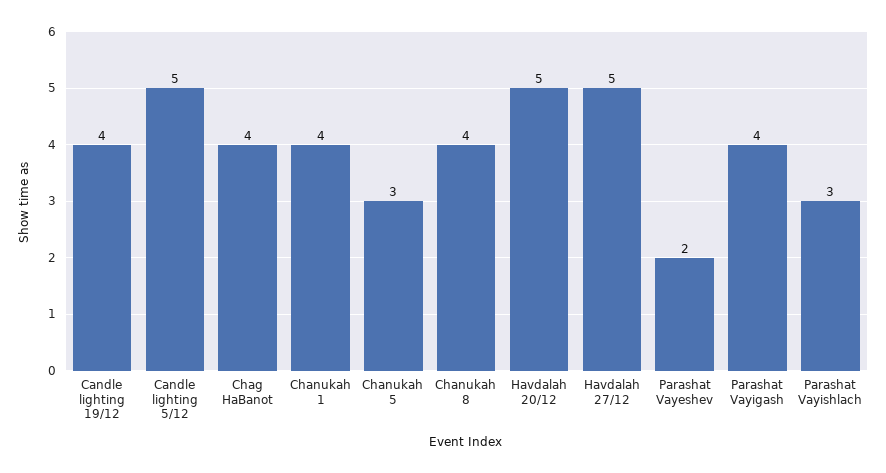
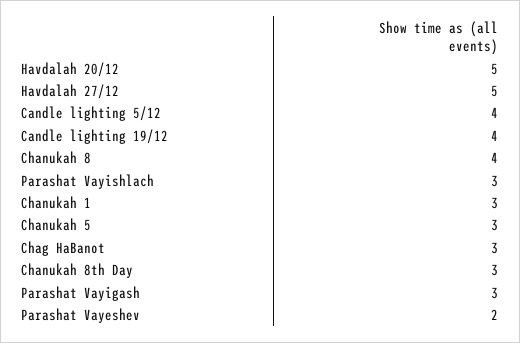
Candle lighting 5/12: 5 -> 4
Chag HaBanot: 4 -> 3
Chanukah 1: 4 -> 3
Parashat Vayigash: 4 -> 3
Chanukah 8th Day: none -> 3

